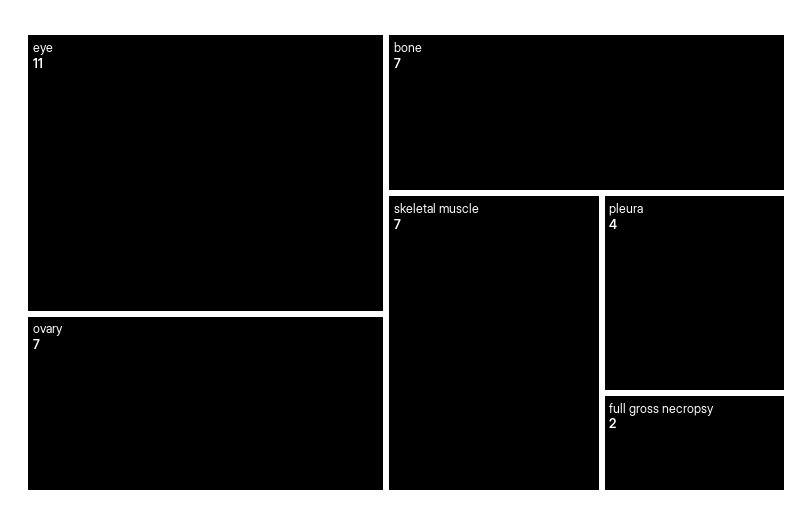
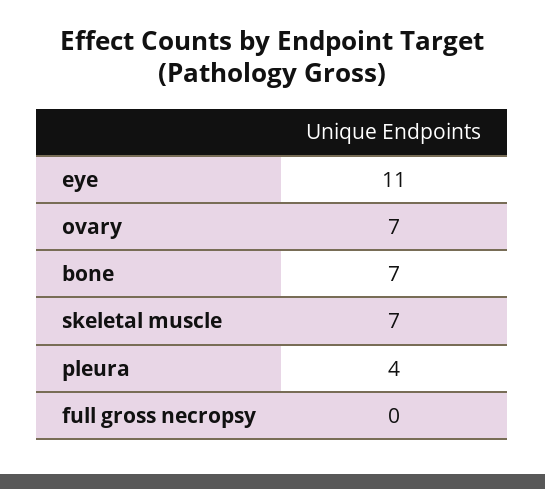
full gross necropsy: 2 -> 0

